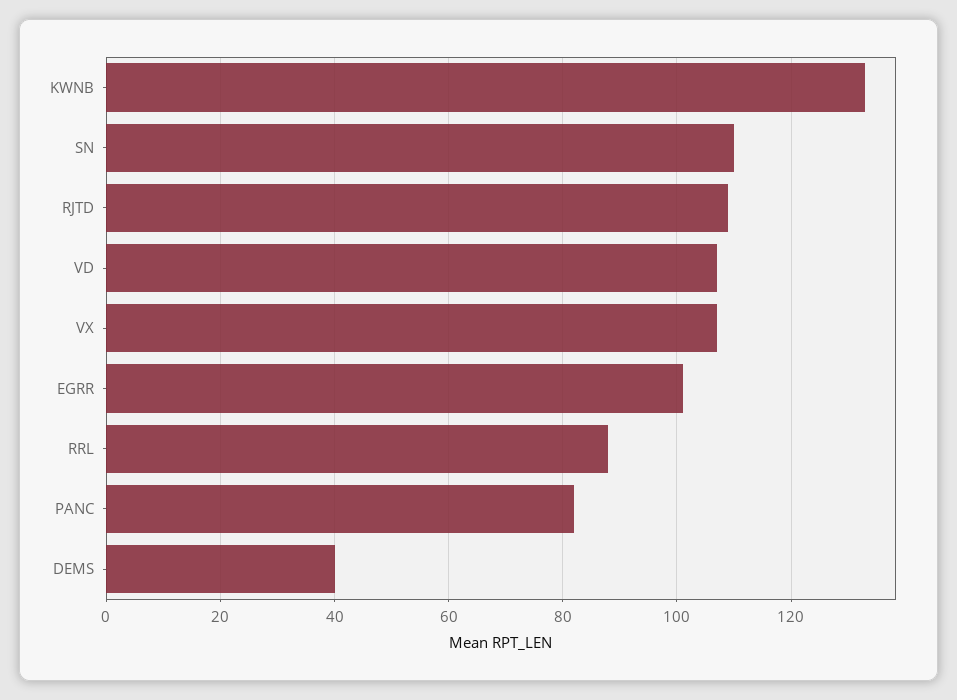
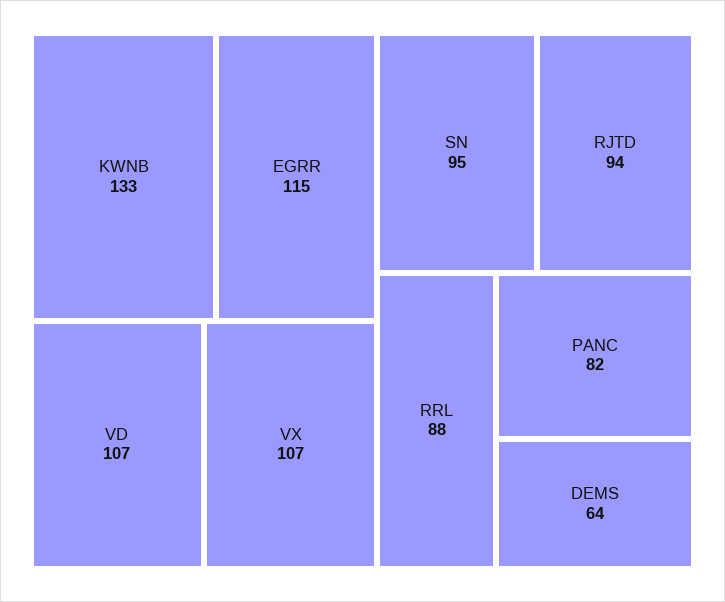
SN: 110 -> 95
RJTD: 110 -> 94
EGRR: 100 -> 115
DEMS: 40 -> 64

